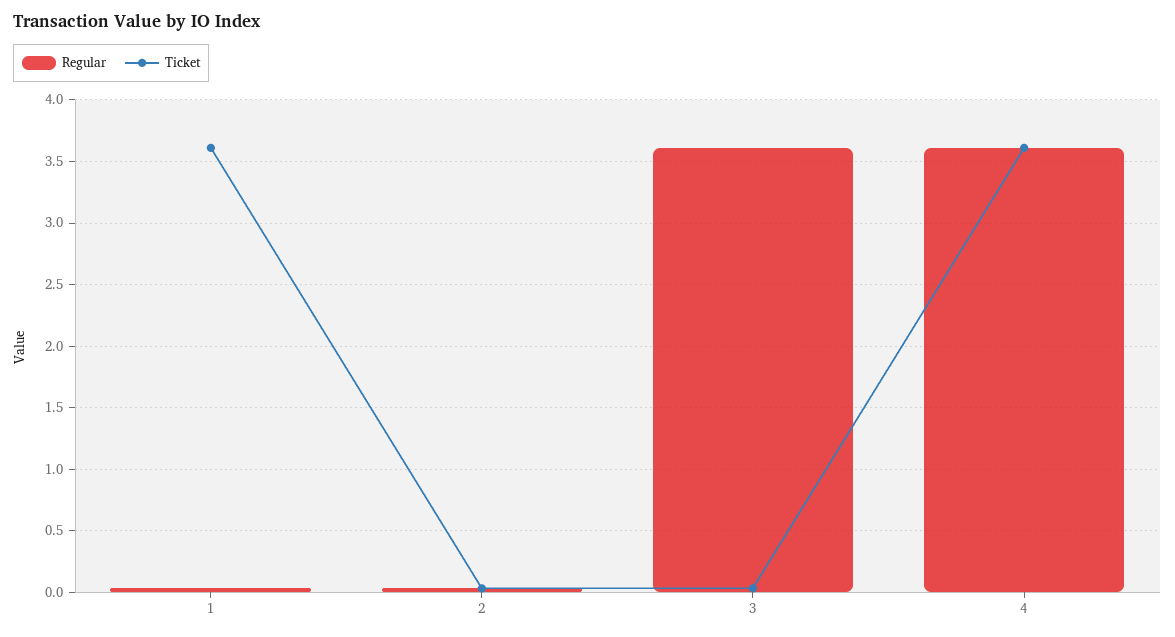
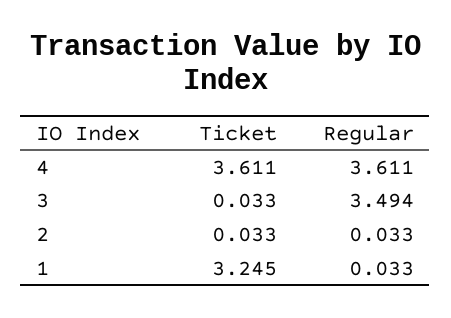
Ticket, 1: 3.6 -> 3.245
Regular, 3: 3.6 -> 3.494

